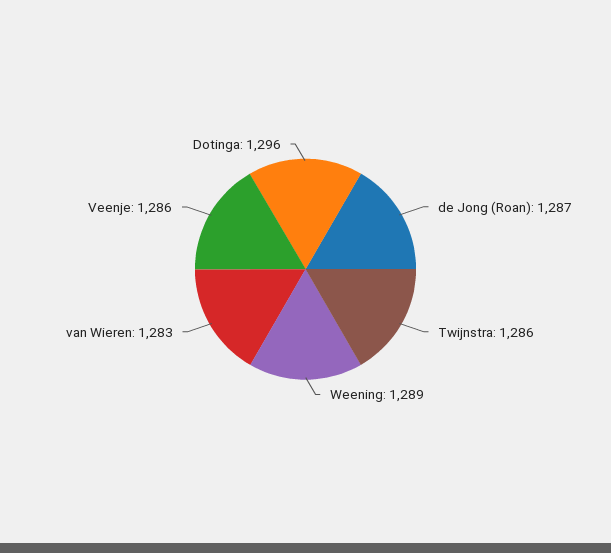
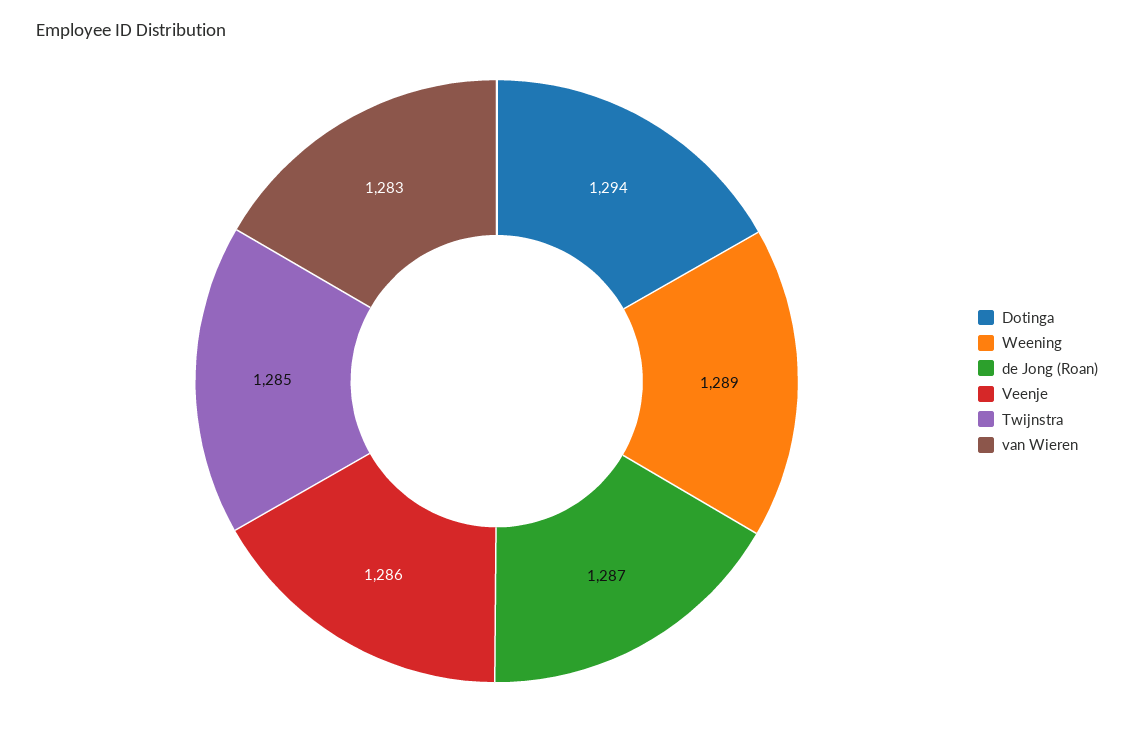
Twijnstra: 1286 -> 1285
Dotinga: 1296 -> 1294

